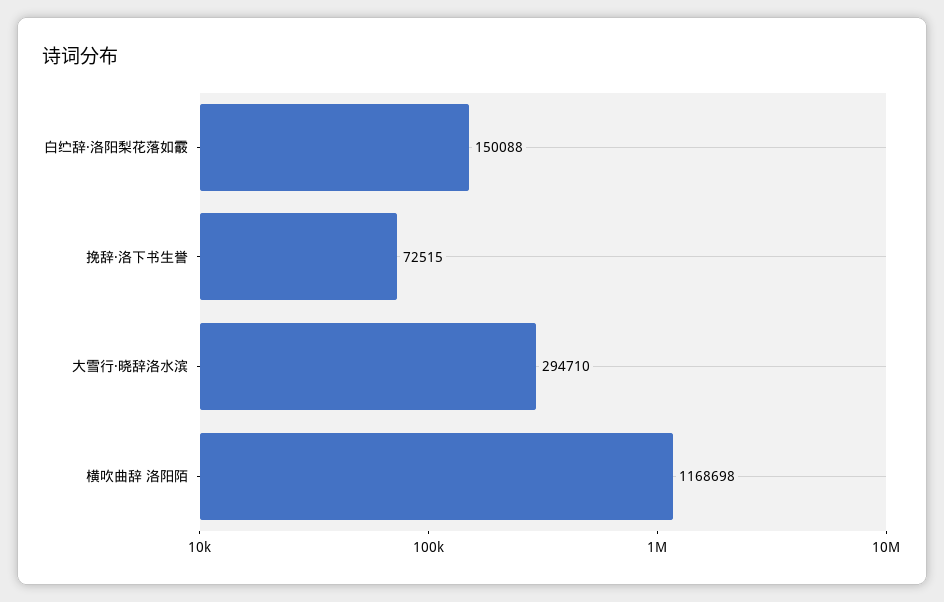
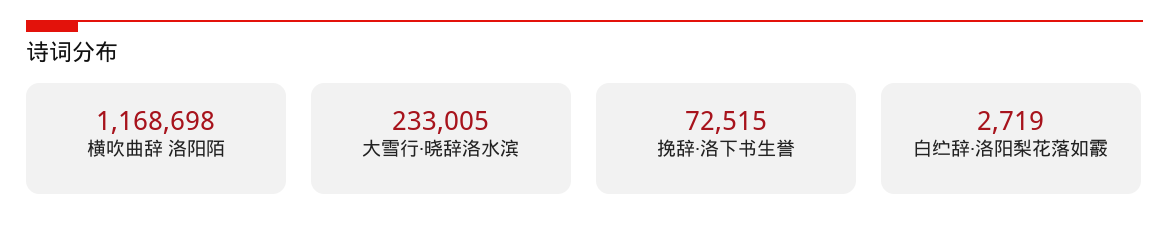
白纻辞·洛阳梨花落如霰: 150088 -> 2719
大雪行·晓辞洛水滨: 294710 -> 233005

